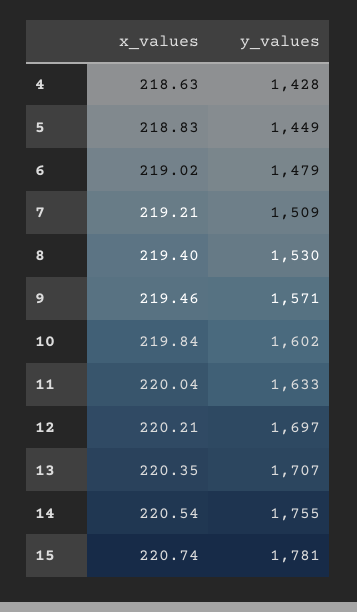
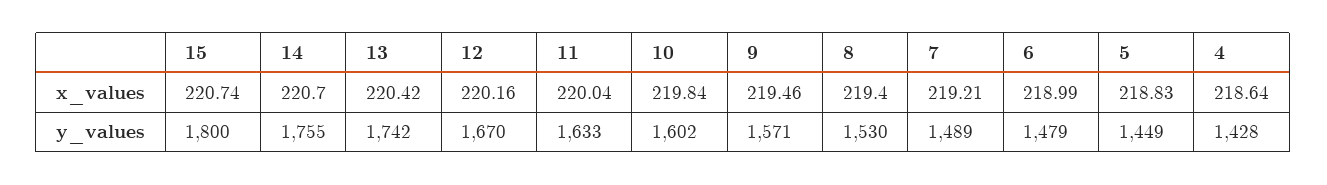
x_values, 4: 218.63 -> 218.64
x_values, 6: 219.02 -> 218.99
y_values, 7: 1509 -> 1489
x_values, 12: 220.21 -> 220.16
y_values, 12: 1697 -> 1670
x_values, 13: 220.35 -> 220.42
y_values, 13: 1707 -> 1742
x_values, 14: 220.54 -> 220.7
y_values, 15: 1781 -> 1800

